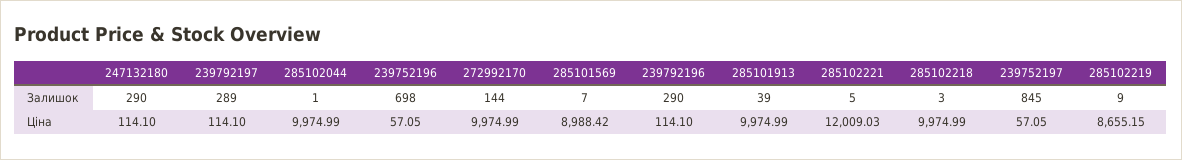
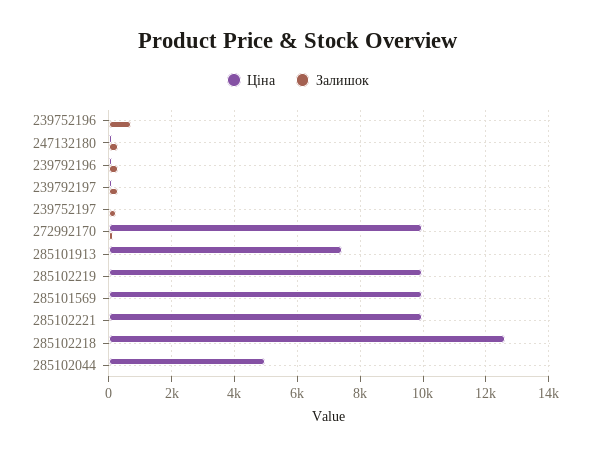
Залишок, 239752197: 845 -> 200
Ціна, 285102044: 9974.99 -> 5000
Ціна, 285101569: 8988.42 -> 10000
Ціна, 285101913: 9974.99 -> 7400
Ціна, 285102221: 12009.03 -> 10000
Ціна, 285102218: 9974.99 -> 12600
Ціна, 285102219: 8655.15 -> 10000

